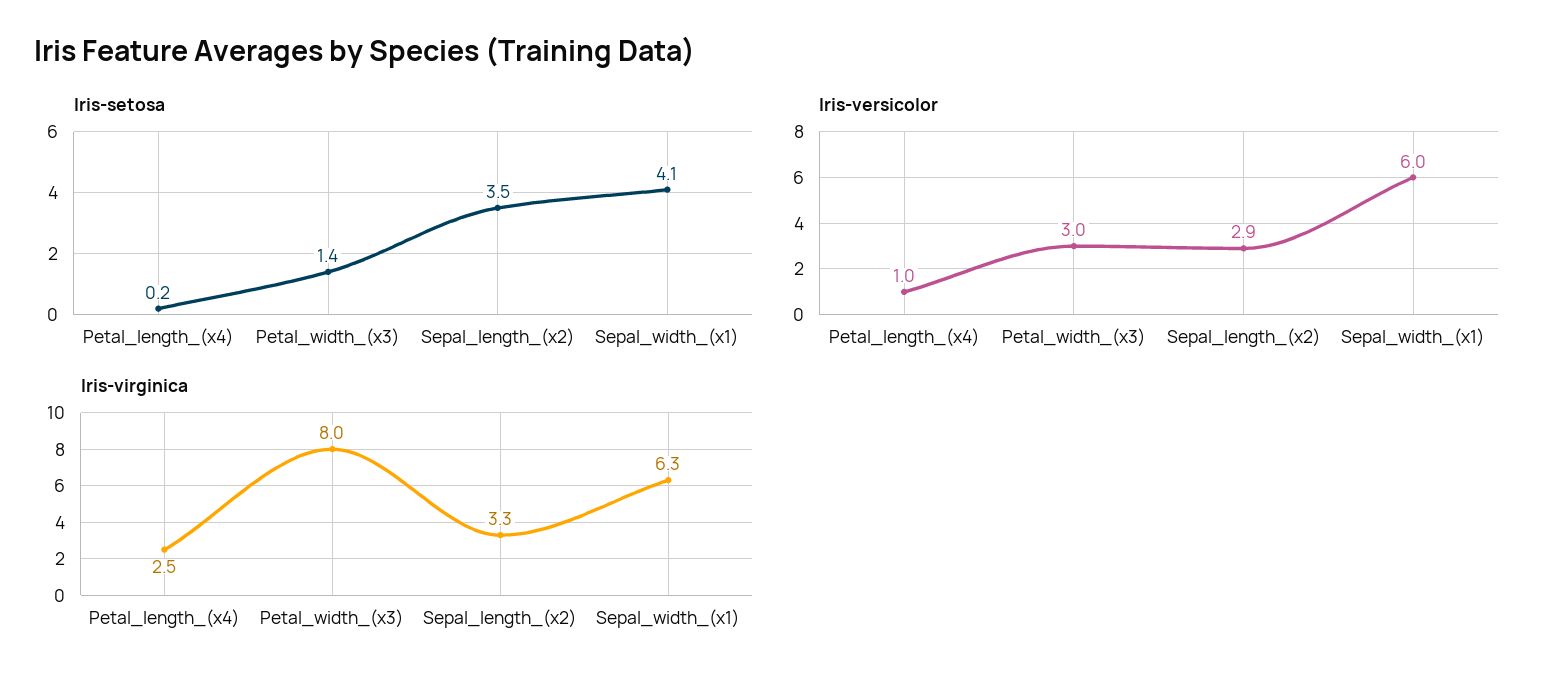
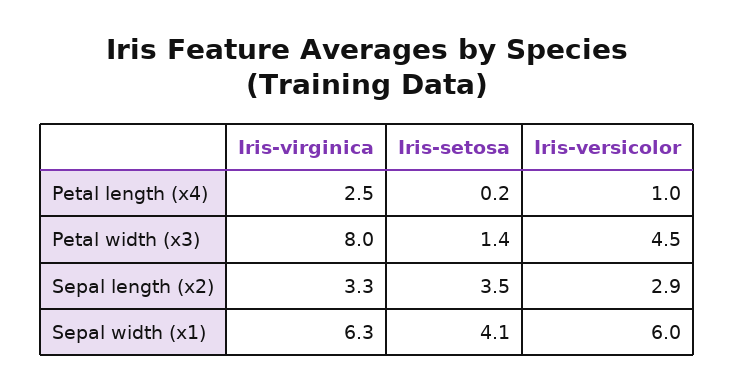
Iris-versicolor, Petal_width_(x3): 3 -> 4.5

